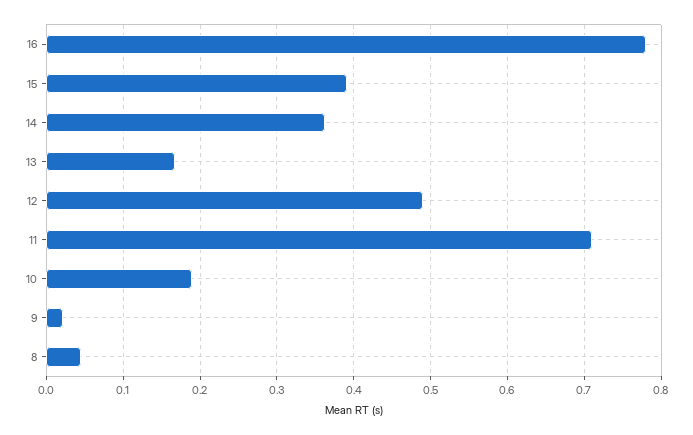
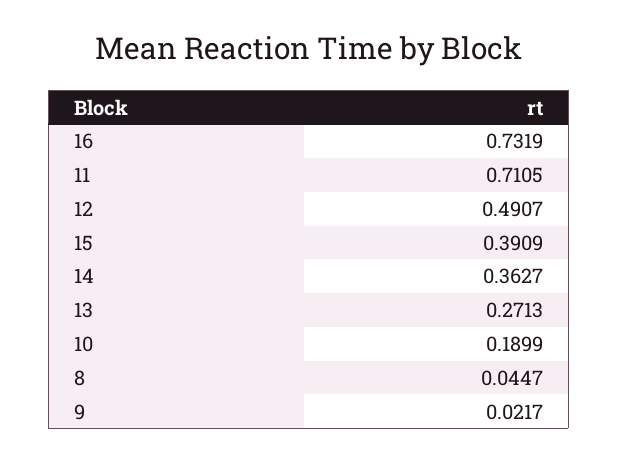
16: 0.78 -> 0.7319
13: 0.17 -> 0.2713

